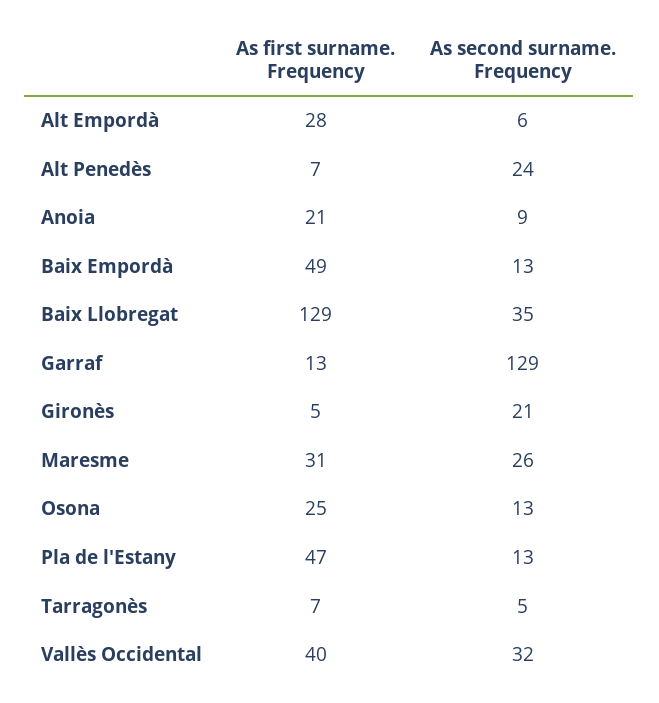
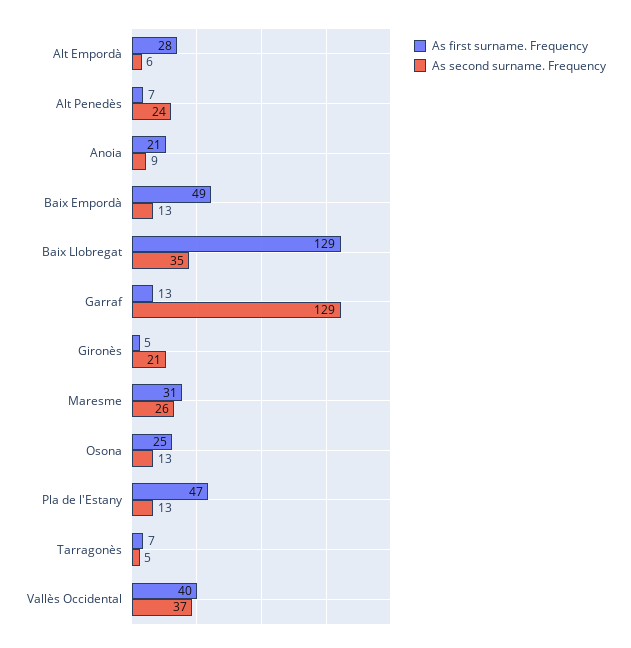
As second surname. Frequency, Vallès Occidental: 32 -> 37

